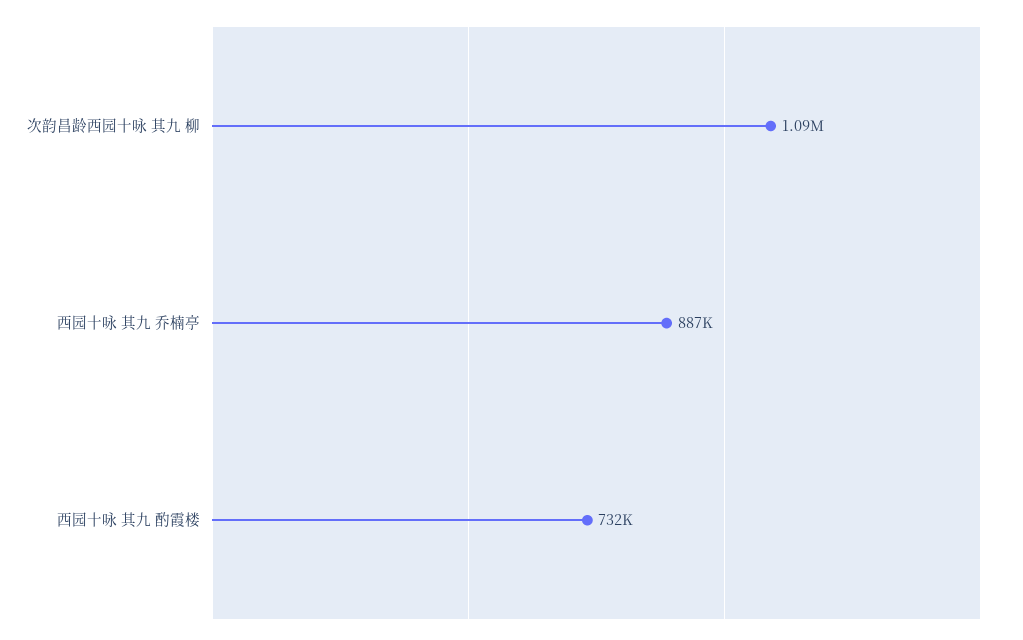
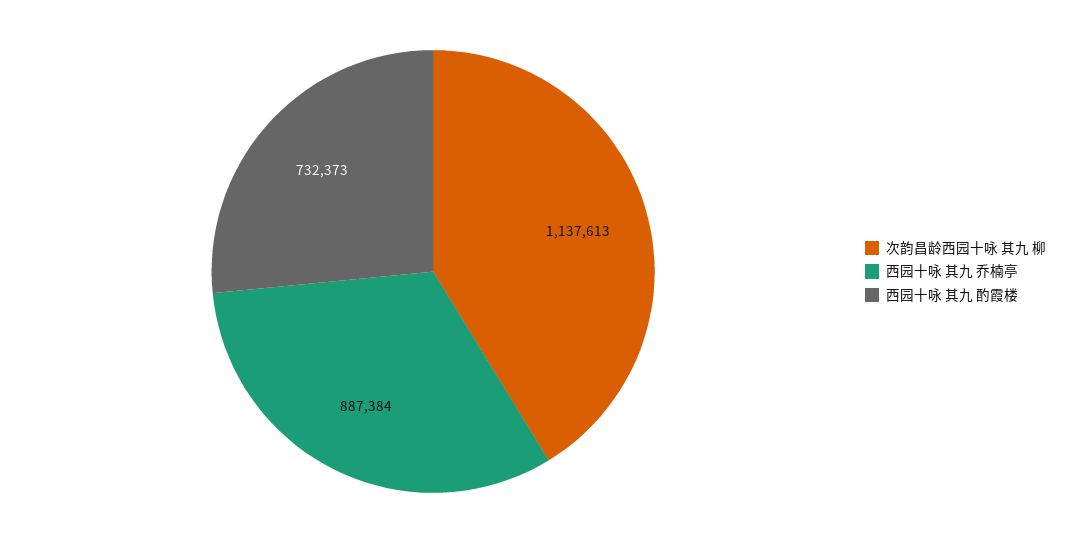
次韵昌龄西园十咏 其九 柳: 1090000 -> 1137613

